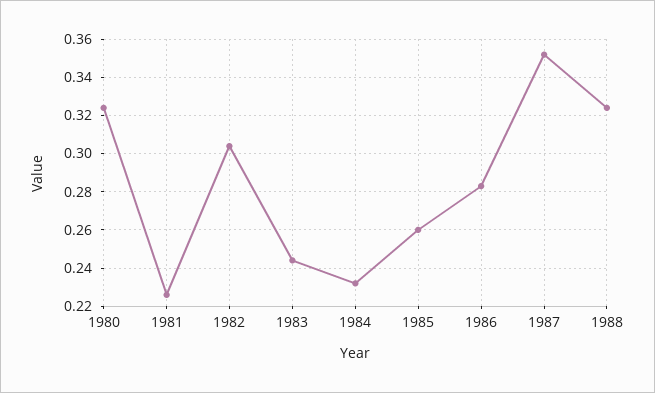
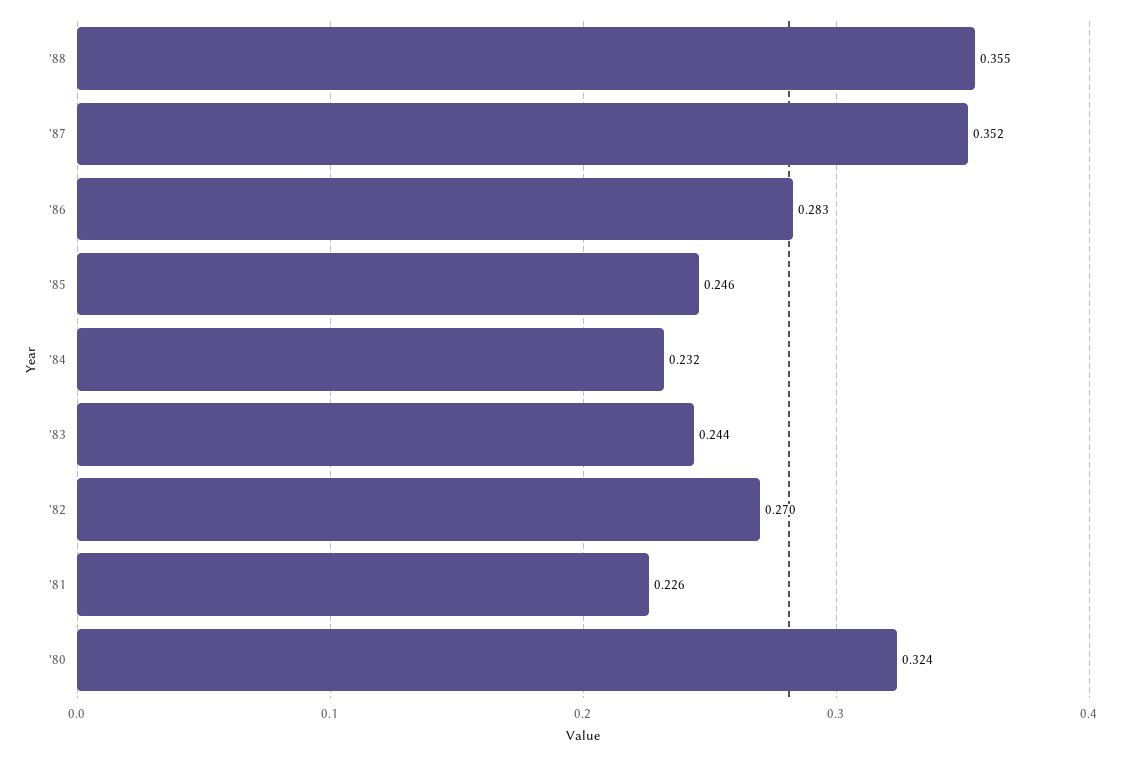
1982: 0.305 -> 0.27
1985: 0.26 -> 0.246
1988: 0.325 -> 0.355

